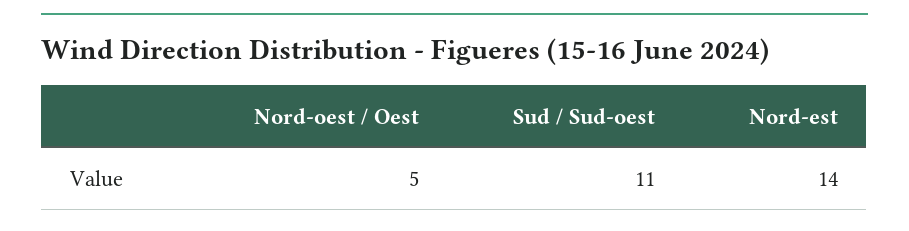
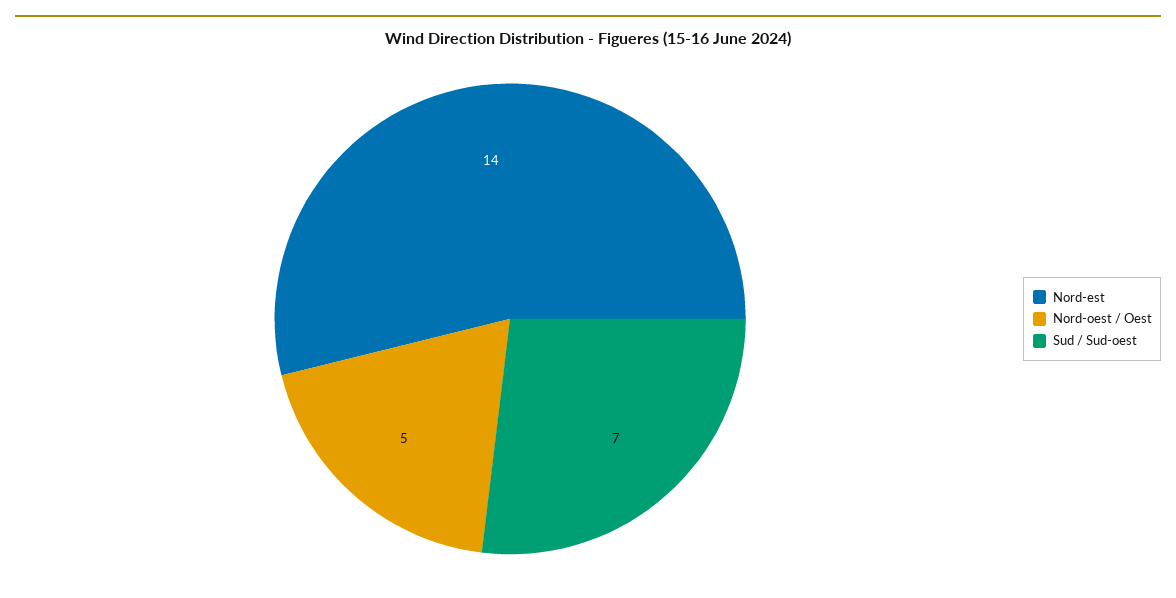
Sud / Sud-oest: 11 -> 7

